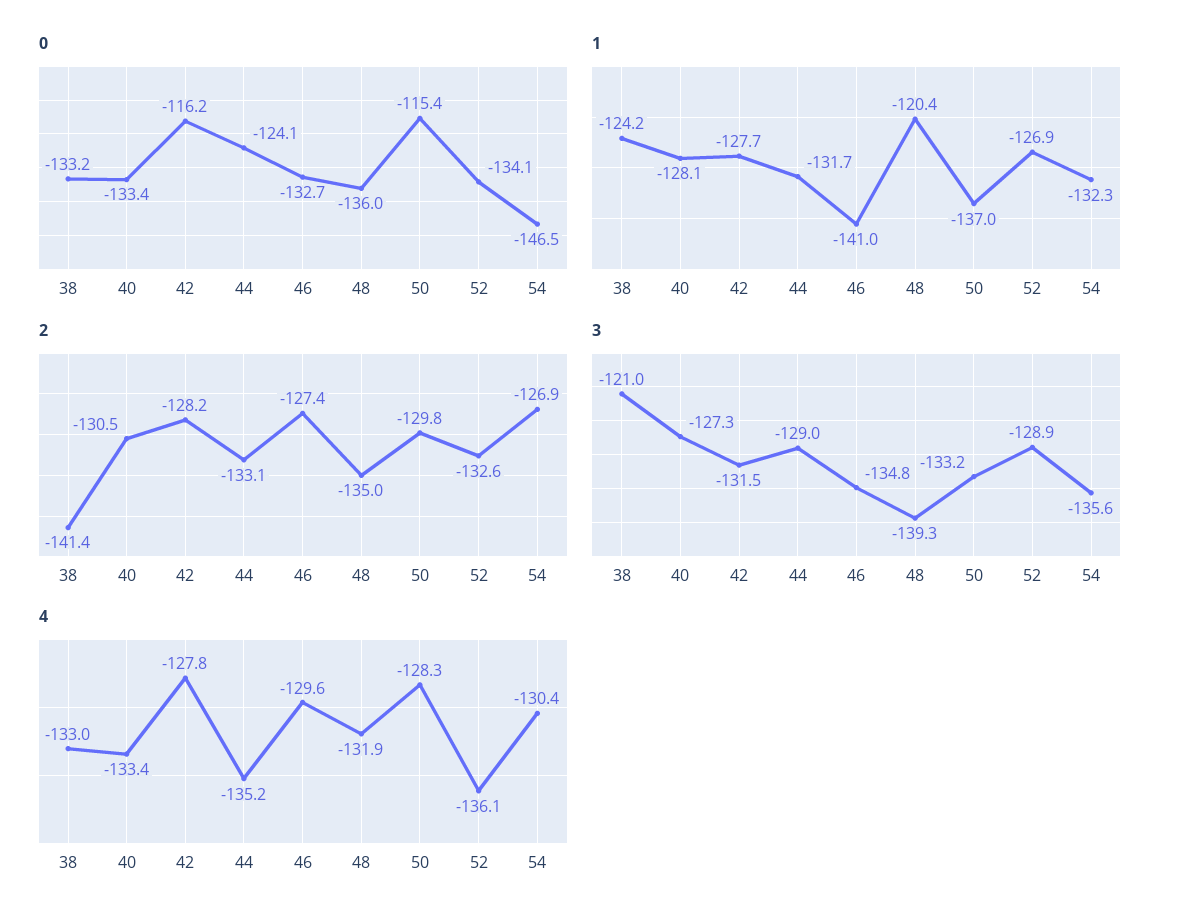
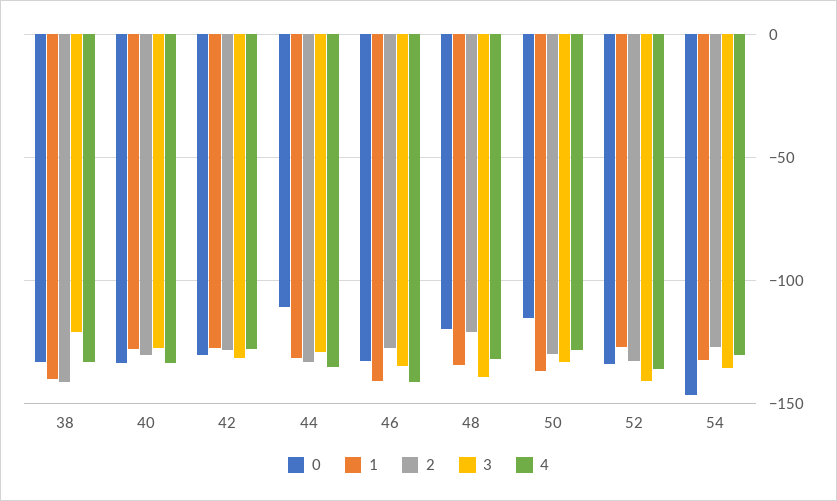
0, 42: -116.2 -> -130
0, 44: -124.1 -> -110
0, 48: -136 -> -120
1, 38: -124.2 -> -140
1, 48: -120.4 -> -135
2, 48: -135 -> -120
3, 52: -128.9 -> -140
4, 46: -129.6 -> -140

